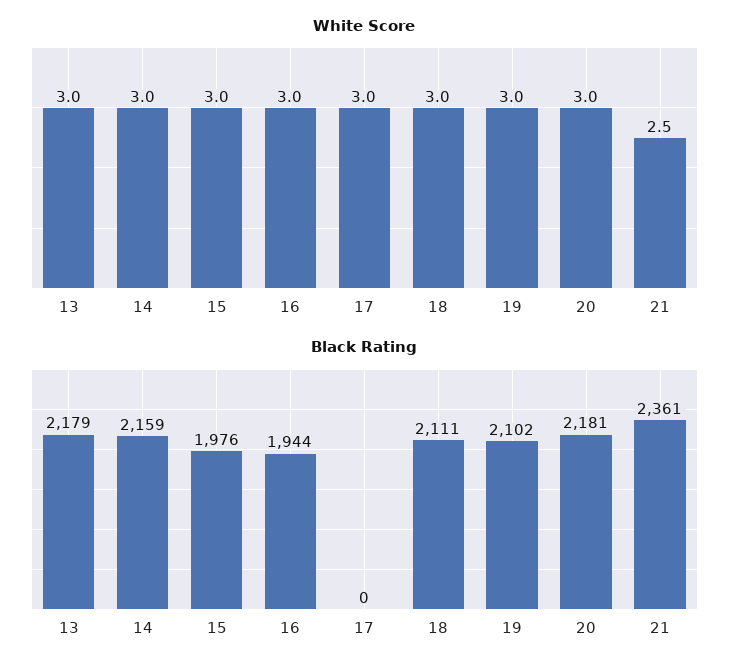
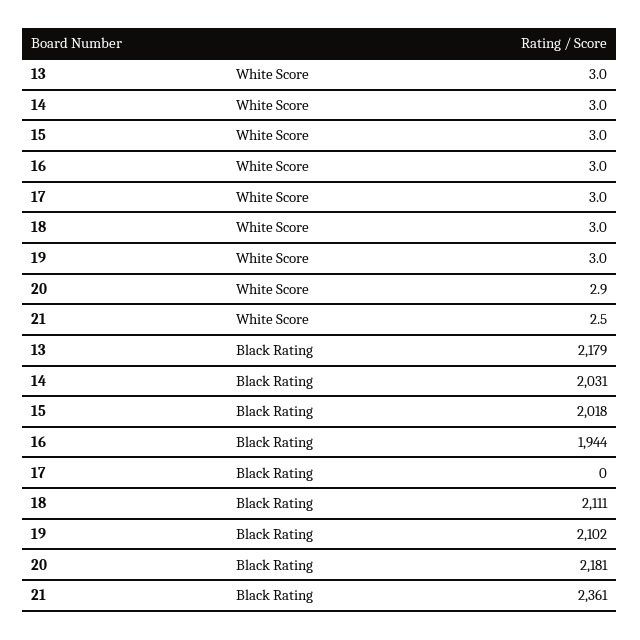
White Score, 20: 3 -> 2.9
Black Rating, 14: 2159 -> 2031
Black Rating, 15: 1976 -> 2018

